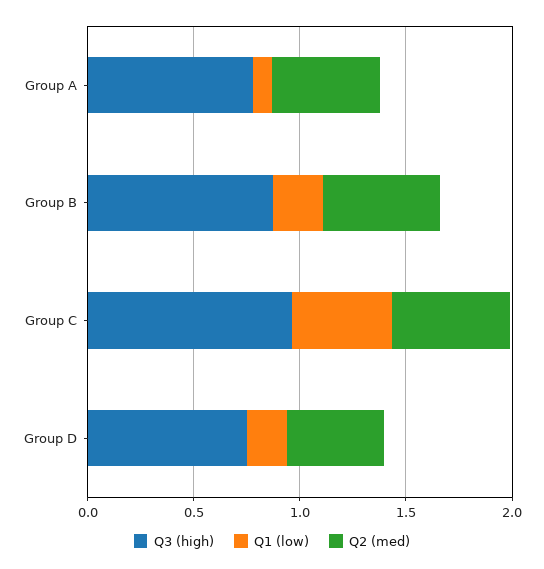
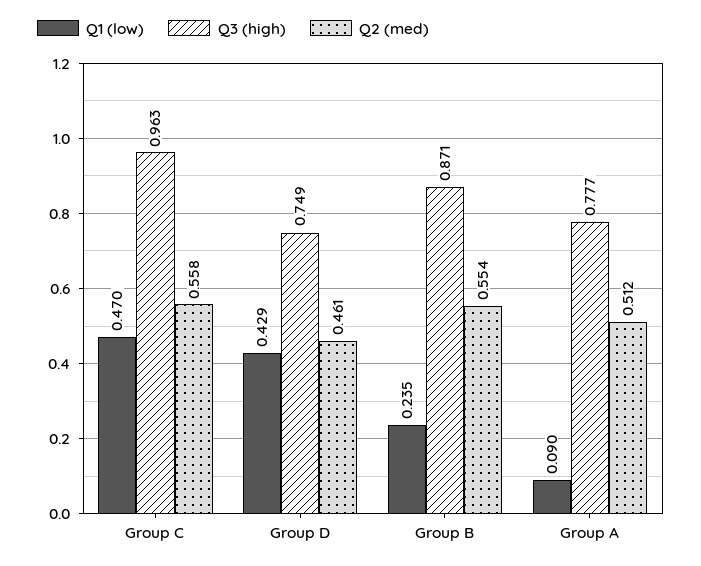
Q1 (low), Group D: 0.2 -> 0.429

